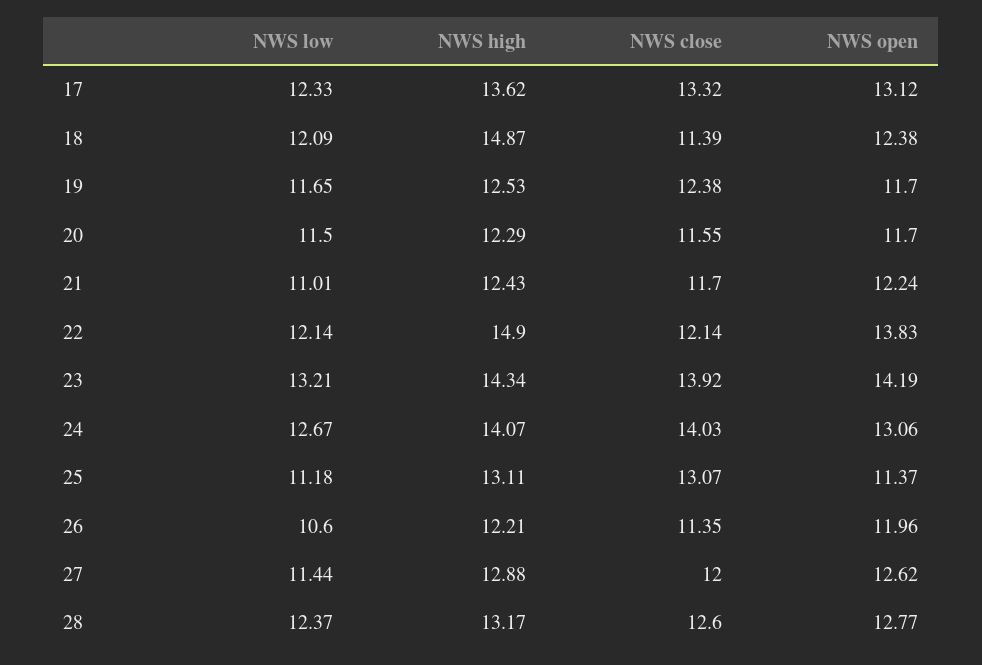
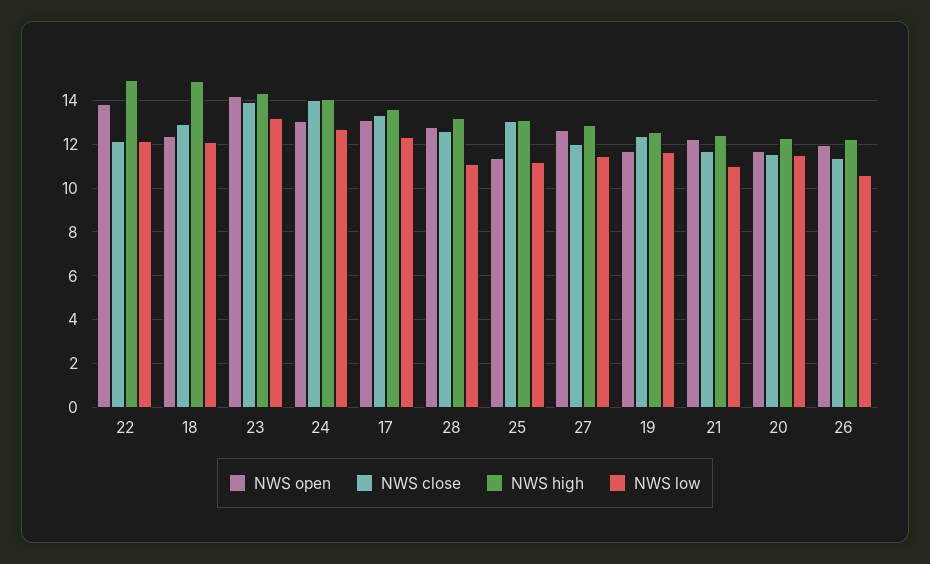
NWS close, 18: 11.39 -> 13
NWS low, 28: 12.37 -> 11

